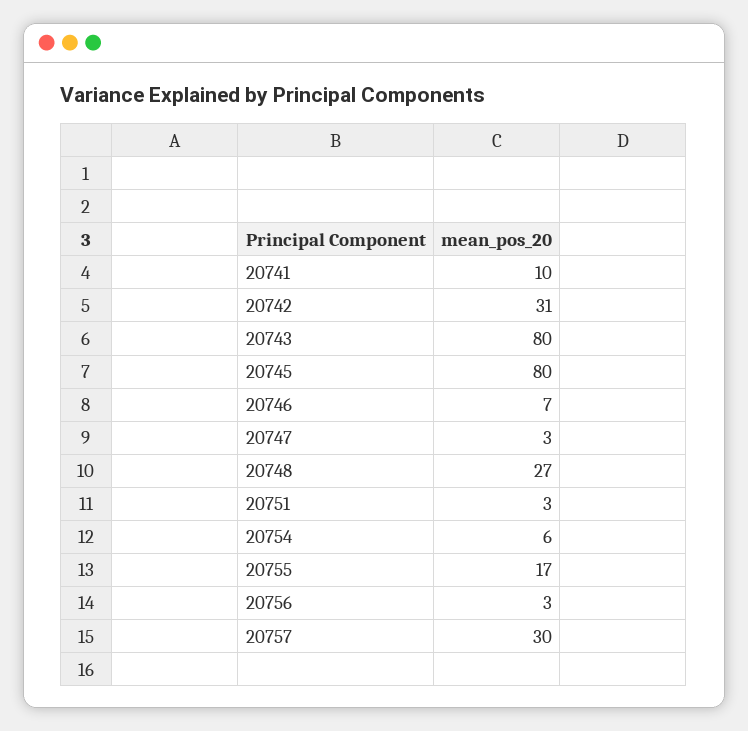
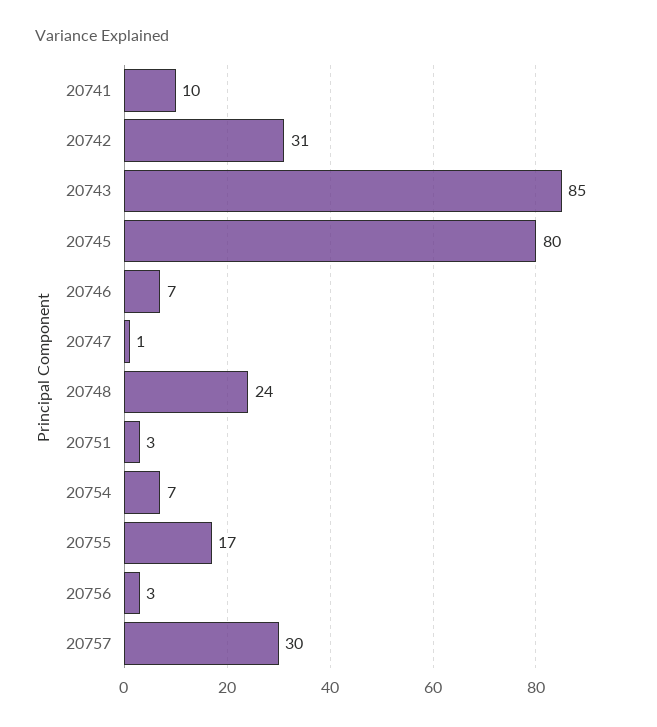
20743: 80 -> 85
20747: 3 -> 1
20748: 27 -> 24
20754: 6 -> 7

